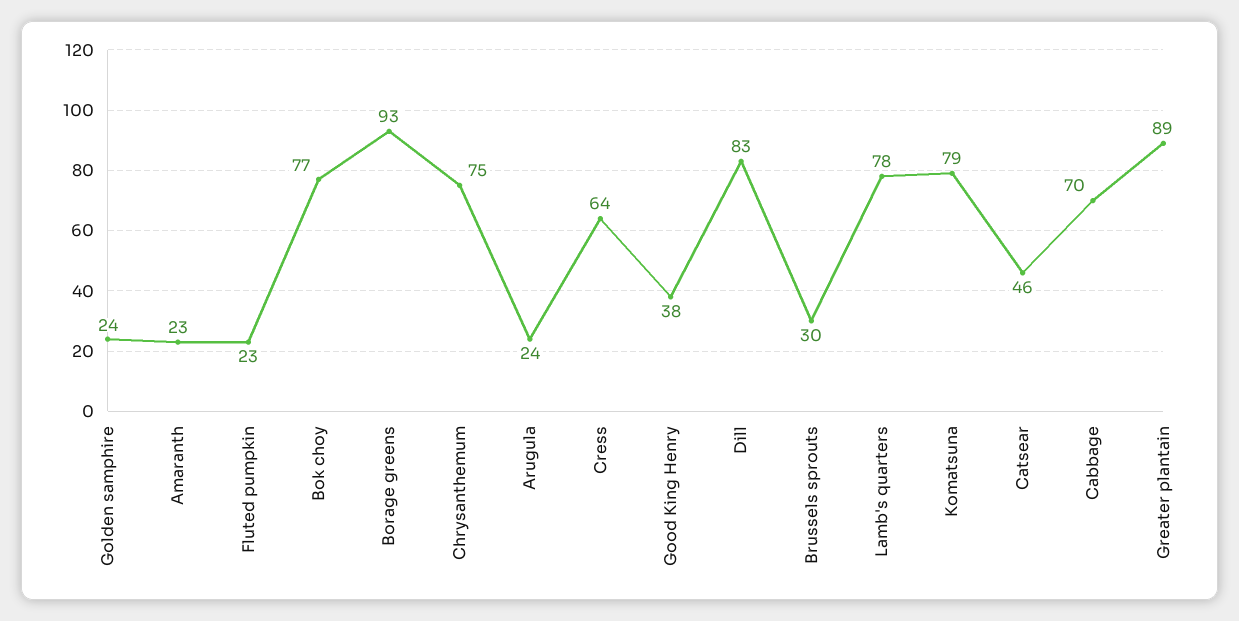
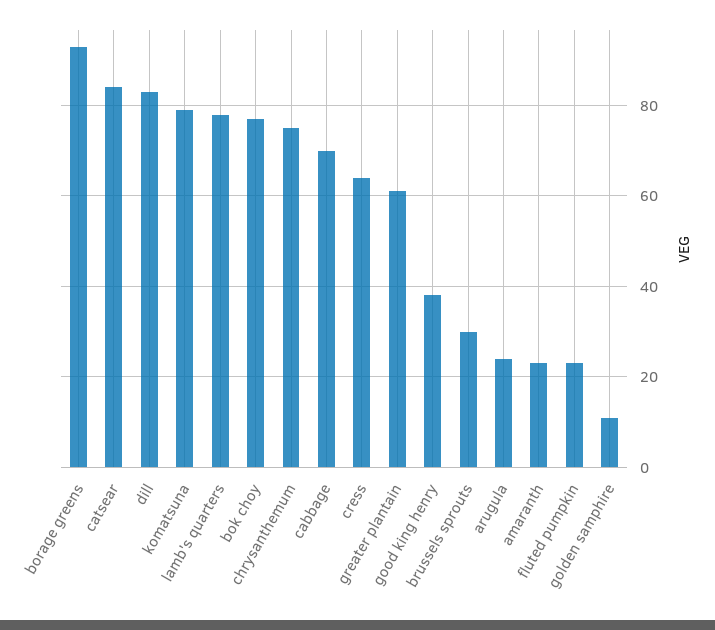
Golden samphire: 24 -> 10
Catsear: 46 -> 85
Greater plantain: 89 -> 60

